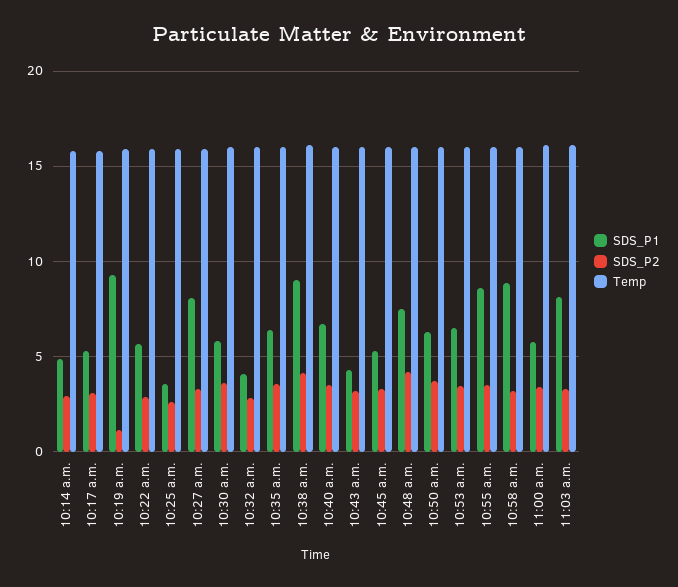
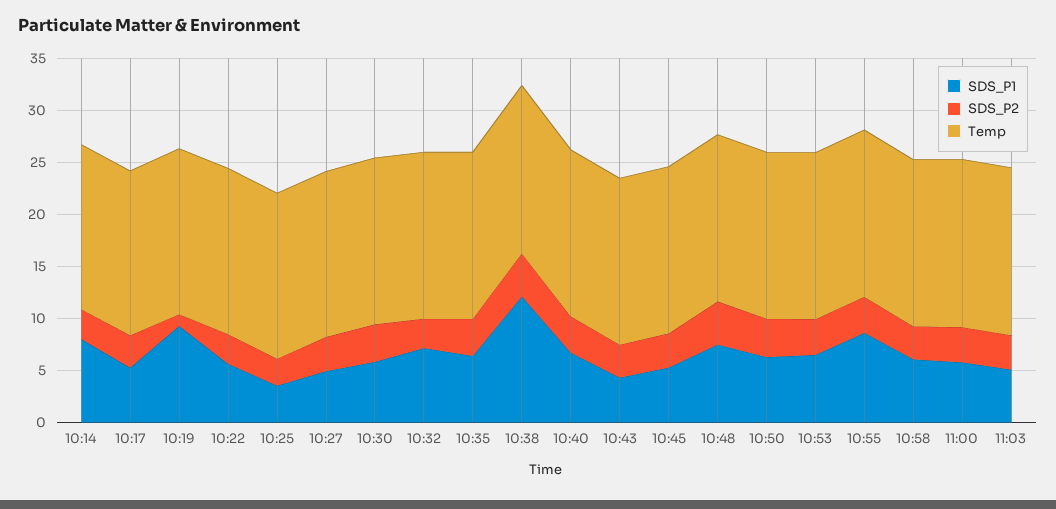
SDS_P1, 10:14 a.m.: 5 -> 8
SDS_P1, 10:27 a.m.: 8 -> 5
SDS_P1, 10:32 a.m.: 4 -> 7
SDS_P1, 10:38 a.m.: 9 -> 12
SDS_P1, 10:58 a.m.: 9 -> 6
SDS_P1, 11:03 a.m.: 8 -> 5

